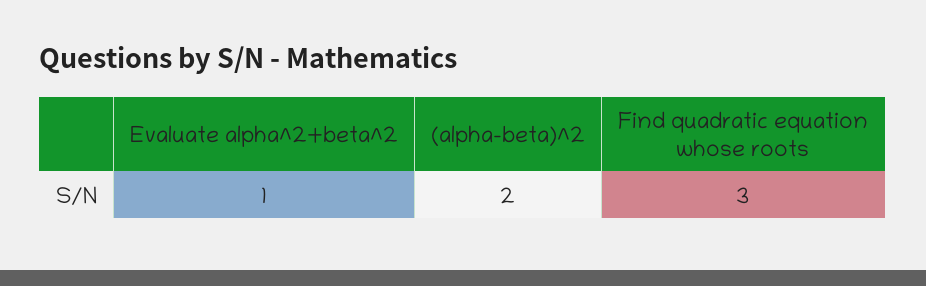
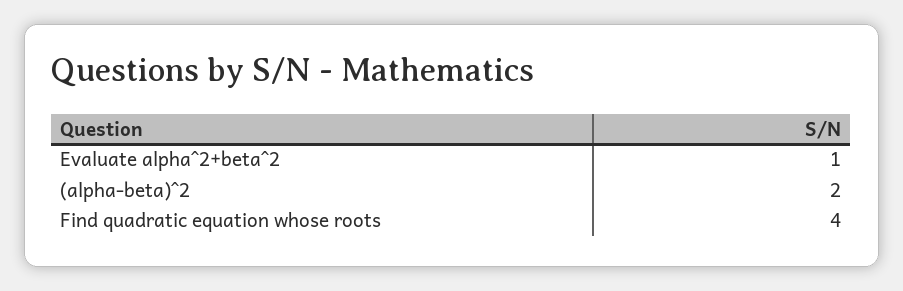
Find quadratic equation whose roots: 3 -> 4

